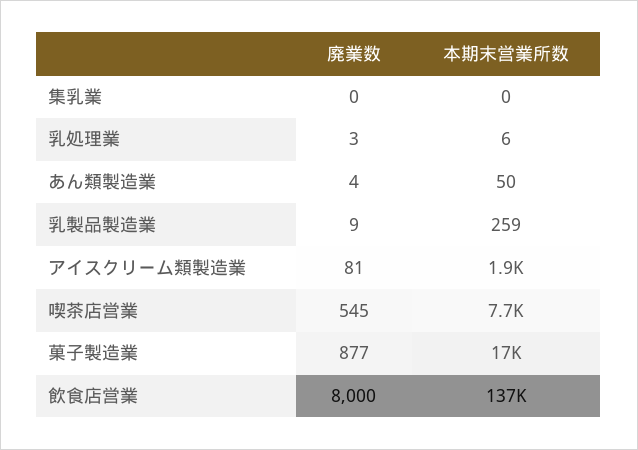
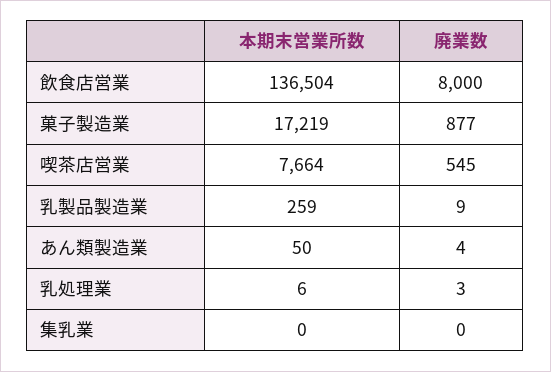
廃業数, アイスクリーム類製造業: 81 -> none
本期末営業所数, アイスクリーム類製造業: 1900 -> none

